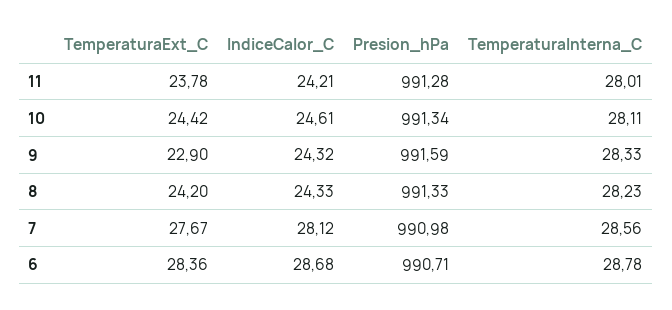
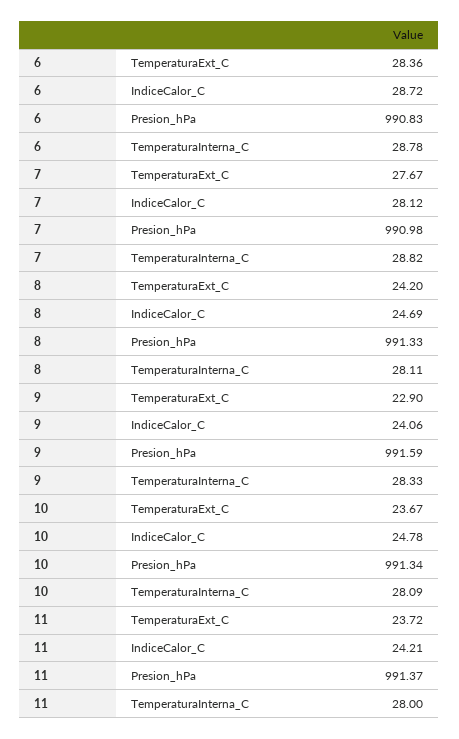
TemperaturaExt_C, 11: 23.78 -> 23.72
Presion_hPa, 11: 991.28 -> 991.37
TemperaturaInterna_C, 11: 28.01 -> 28
TemperaturaExt_C, 10: 24.42 -> 23.67
IndiceCalor_C, 10: 24.61 -> 24.78
TemperaturaInterna_C, 10: 28.11 -> 28.09
IndiceCalor_C, 9: 24.32 -> 24.06
IndiceCalor_C, 8: 24.33 -> 24.69
TemperaturaInterna_C, 8: 28.23 -> 28.11
TemperaturaInterna_C, 7: 28.56 -> 28.82
IndiceCalor_C, 6: 28.68 -> 28.72
Presion_hPa, 6: 990.71 -> 990.83

